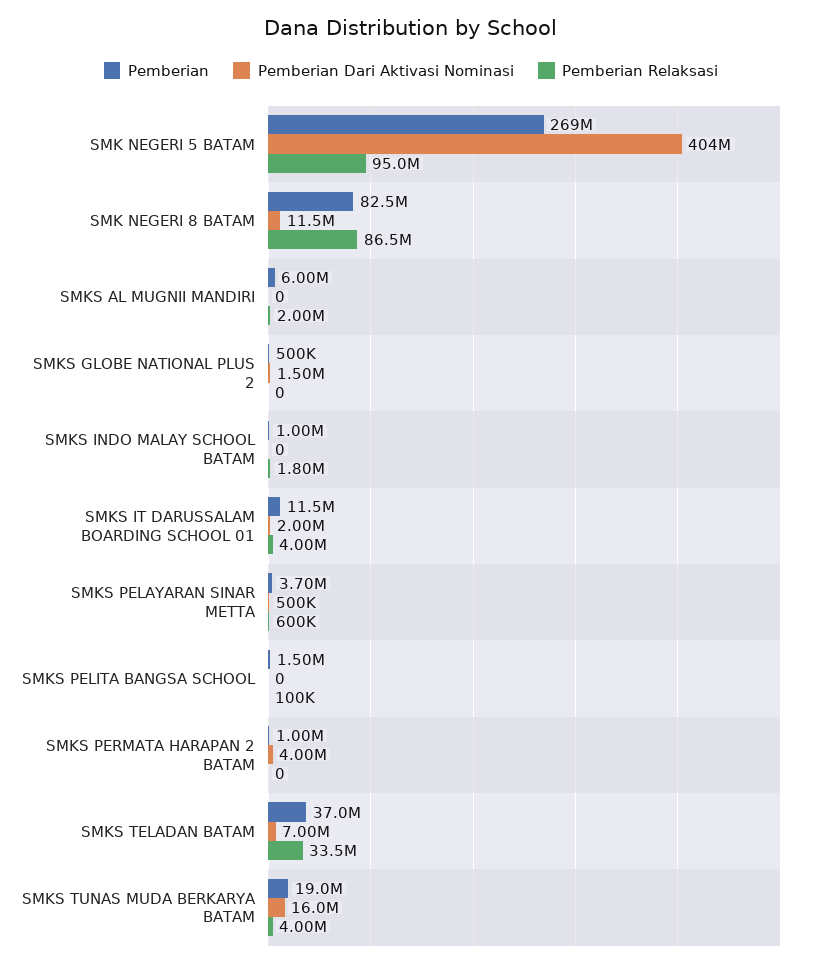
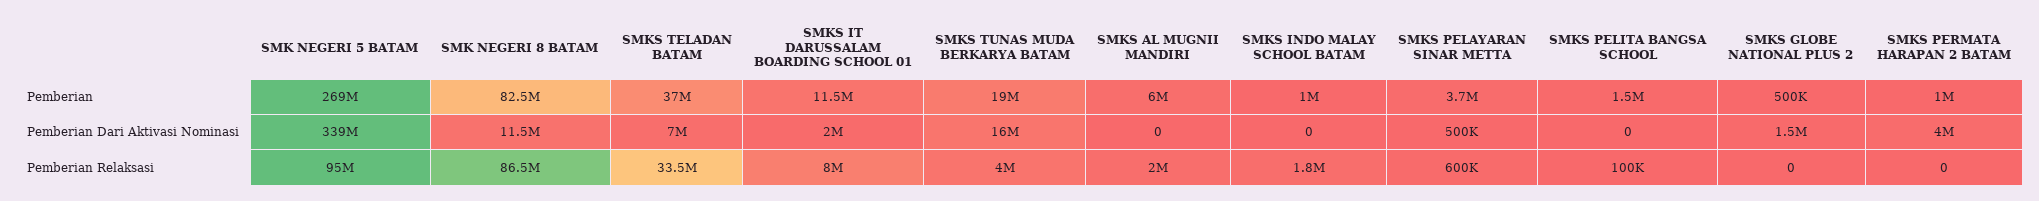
Pemberian Dari Aktivasi Nominasi, SMK NEGERI 5 BATAM: 404000000 -> 339000000
Pemberian Relaksasi, SMKS IT DARUSSALAM BOARDING SCHOOL 01: 4000000 -> 8000000

